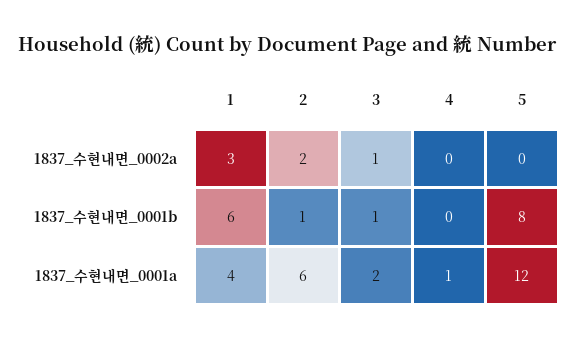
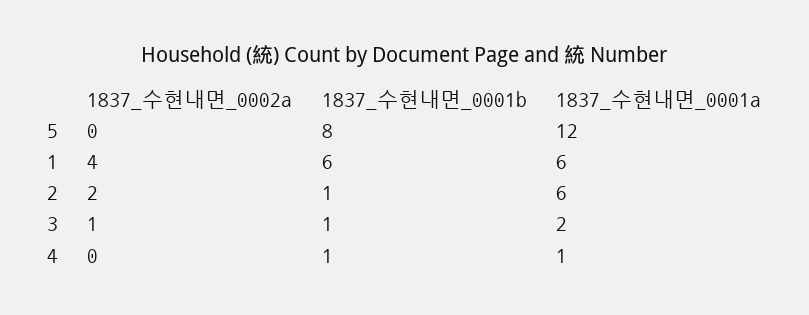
1, 1837_수현내면_0002a: 3 -> 4
4, 1837_수현내면_0001b: 0 -> 1
1, 1837_수현내면_0001a: 4 -> 6

